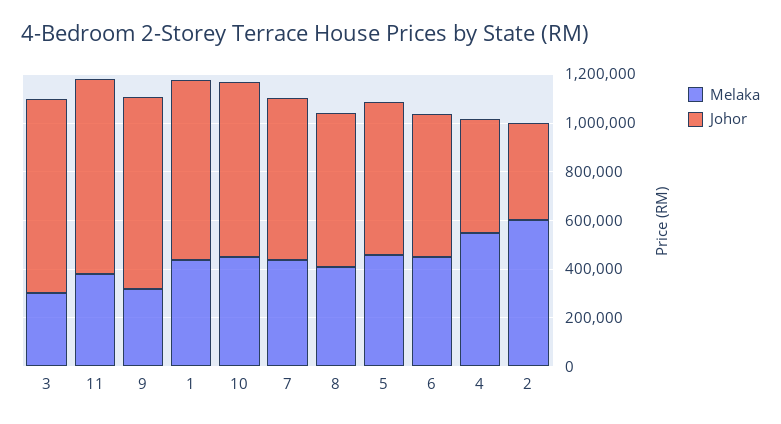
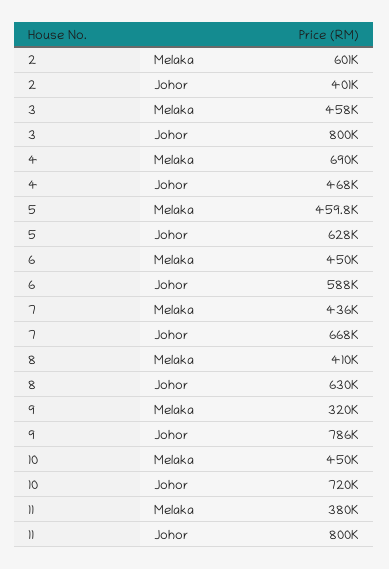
Melaka, 3: 300000 -> 458000
Melaka, 1: 450000 -> none
Johor, 1: 750000 -> none
Melaka, 4: 550000 -> 690000

